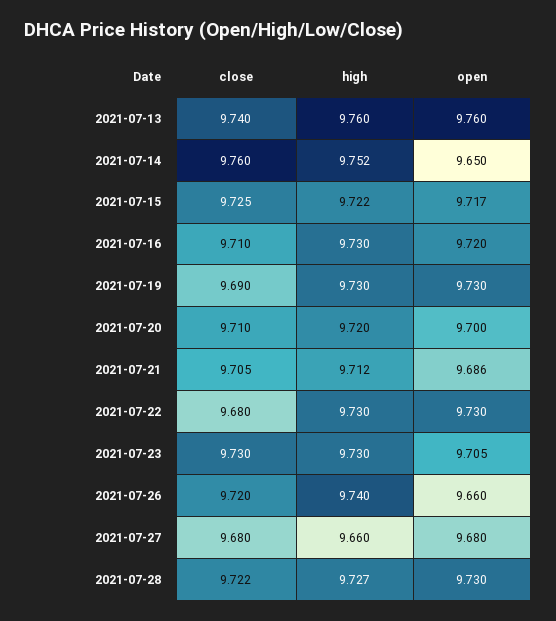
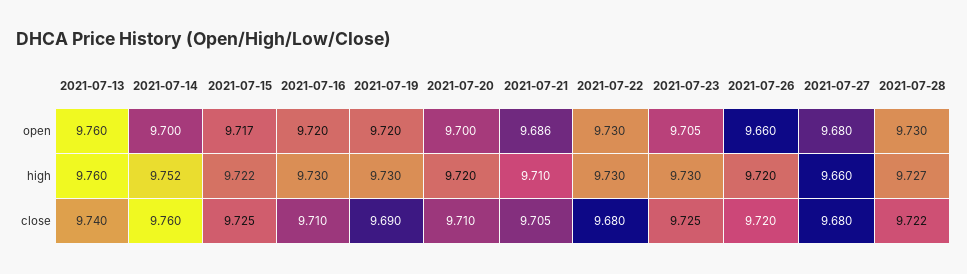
open, 2021-07-14: 9.65 -> 9.7
open, 2021-07-19: 9.73 -> 9.72
high, 2021-07-21: 9.712 -> 9.71
close, 2021-07-23: 9.73 -> 9.725
high, 2021-07-26: 9.74 -> 9.72

